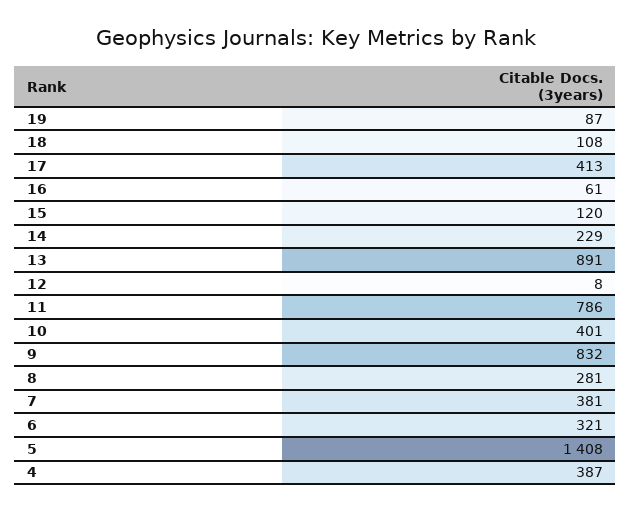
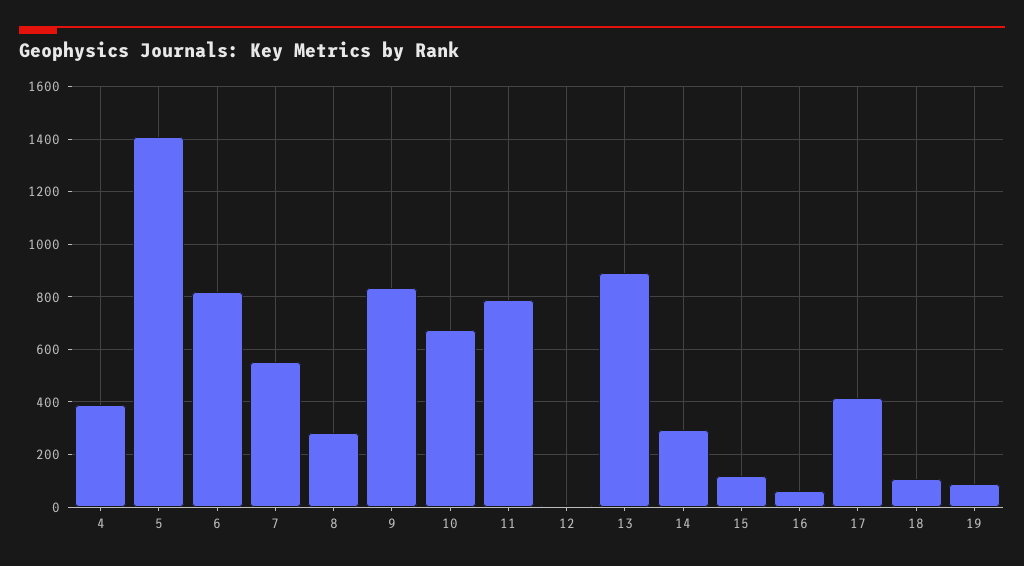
14: 229 -> 300
10: 401 -> 675
7: 381 -> 550
6: 321 -> 825

